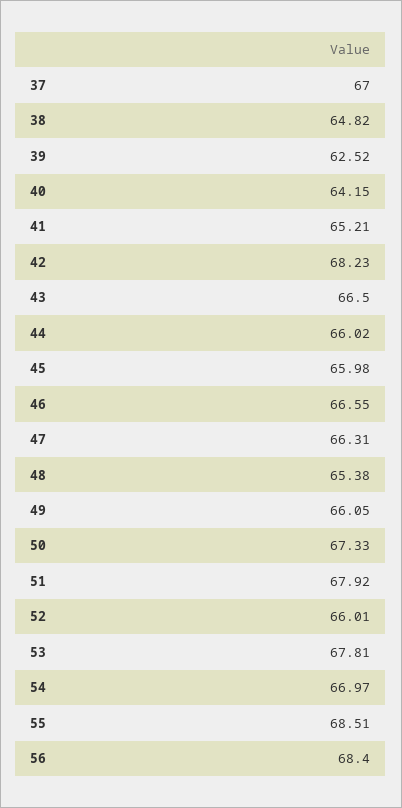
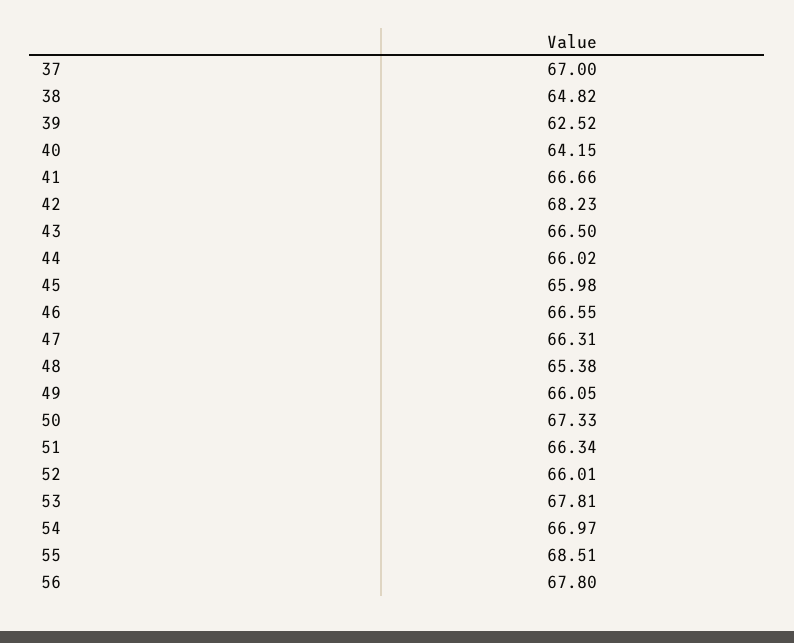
41: 65.21 -> 66.66
51: 67.92 -> 66.34
56: 68.4 -> 67.8

